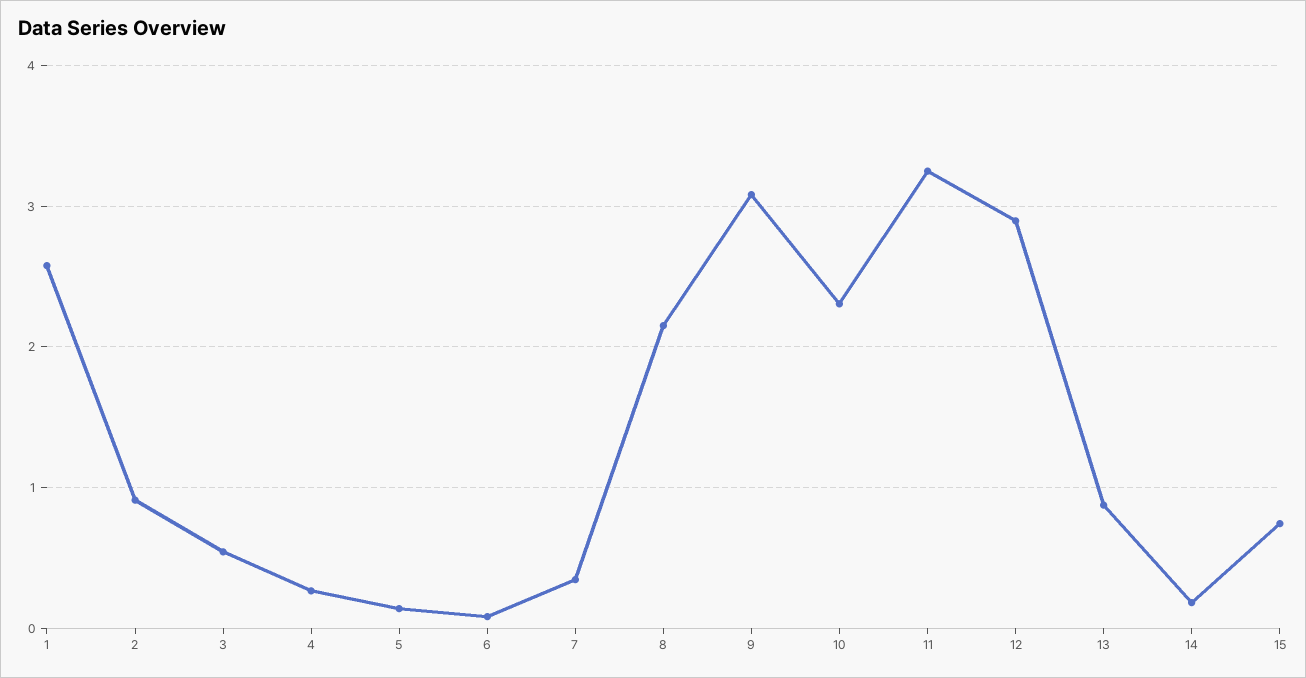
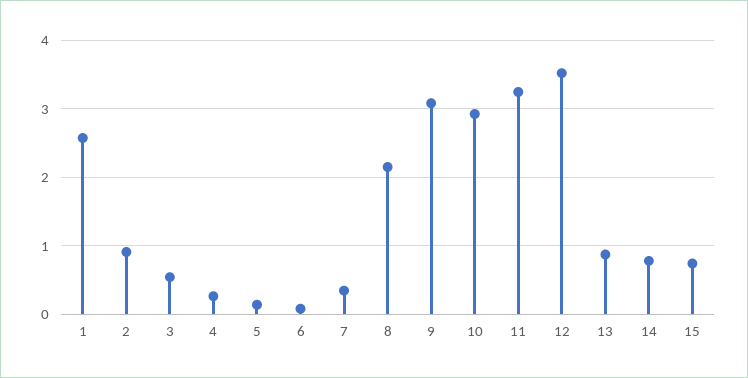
10: 2.3 -> 2.9
12: 2.9 -> 3.5
14: 0.2 -> 0.8

